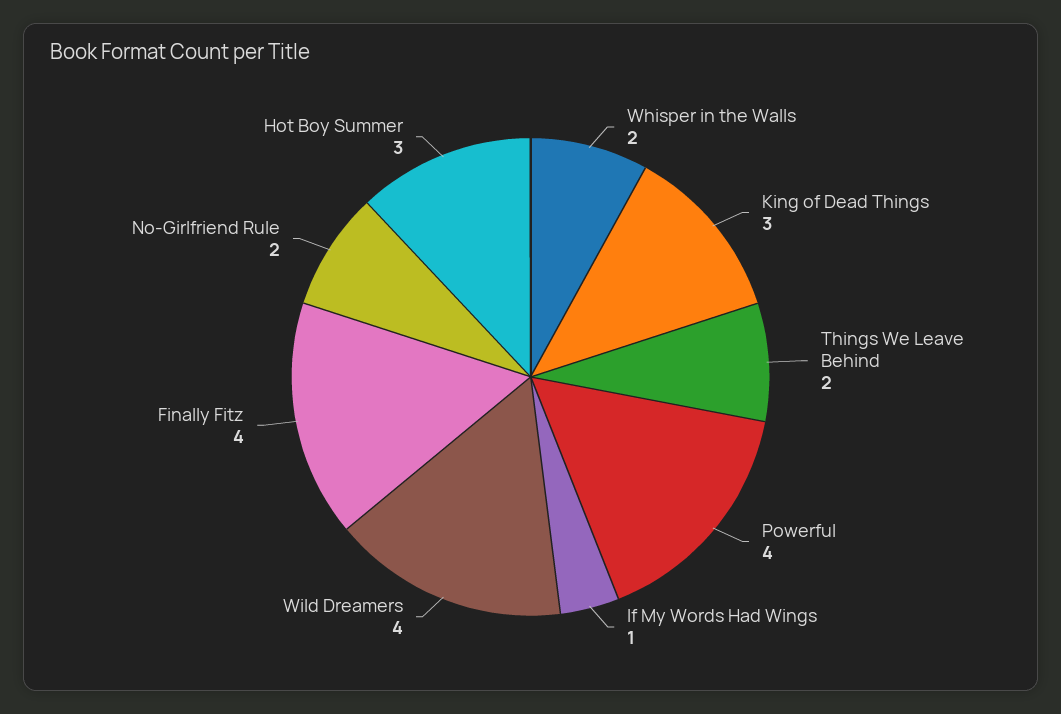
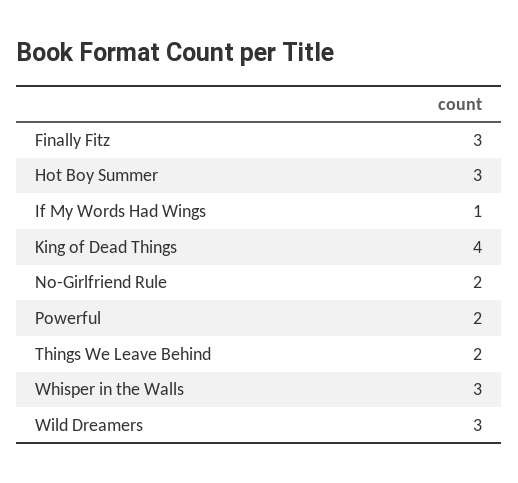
Whisper in the Walls: 2 -> 3
King of Dead Things: 3 -> 4
Powerful: 4 -> 2
Wild Dreamers: 4 -> 3
Finally Fitz: 4 -> 3

